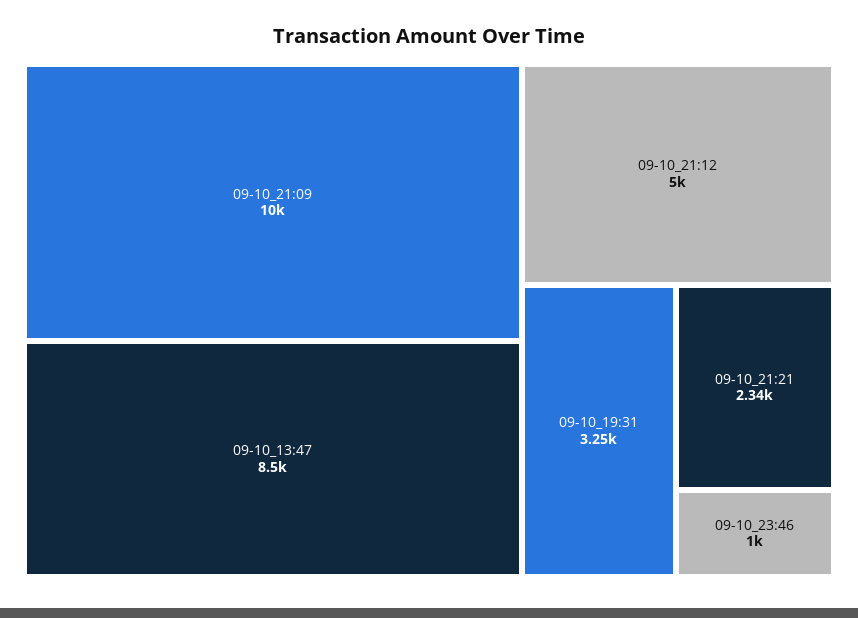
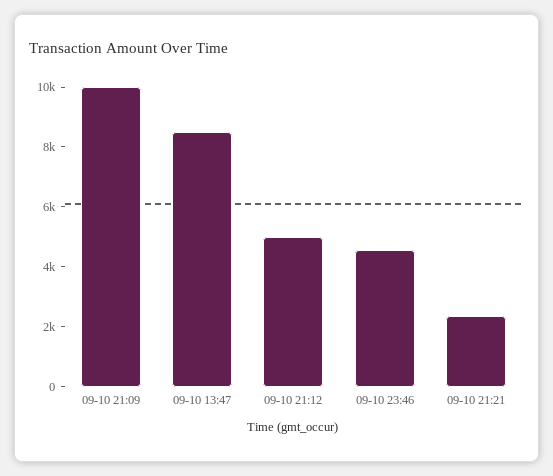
09-10_19:31: 3250 -> none
09-10_23:46: 1000 -> 4500

